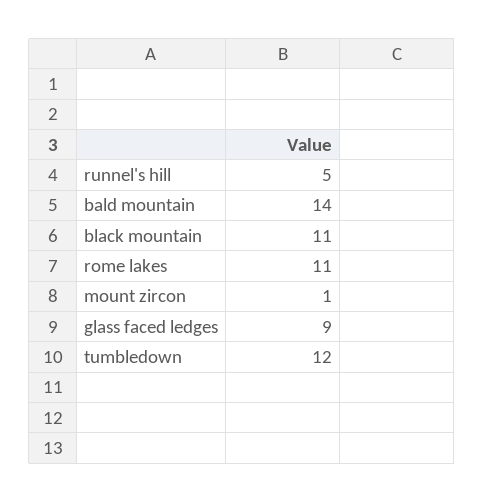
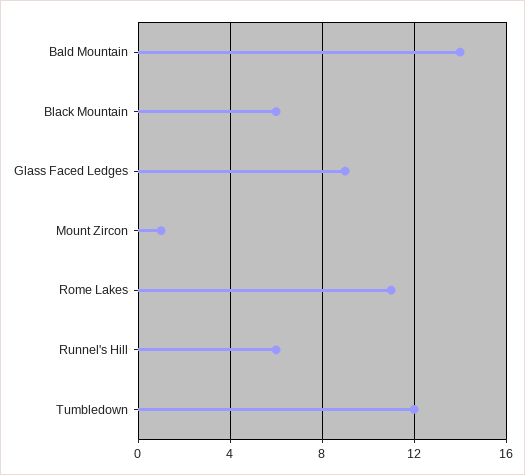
runnel's hill: 5 -> 6
black mountain: 11 -> 6

